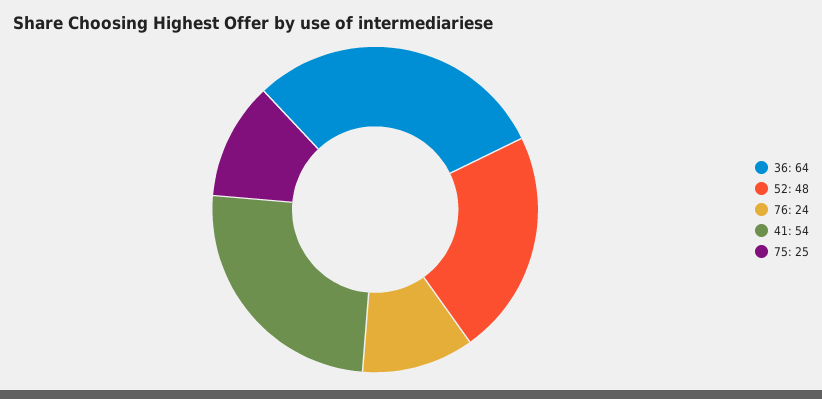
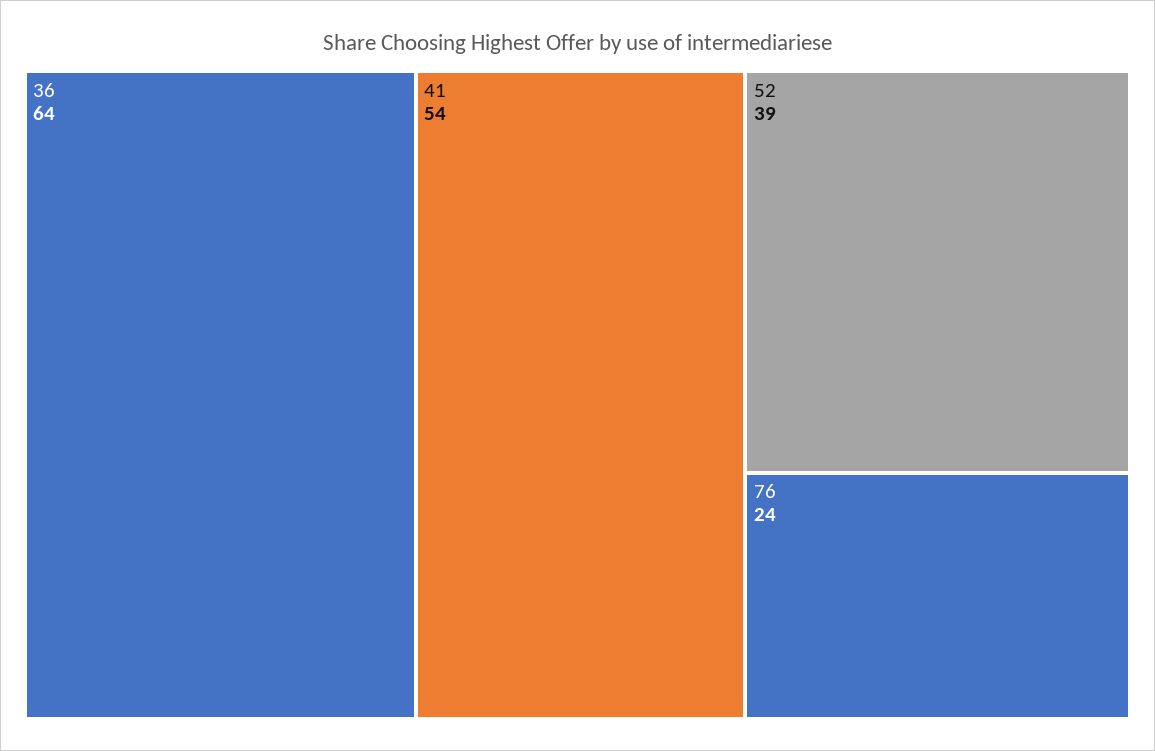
52: 48 -> 39
75: 25 -> none

